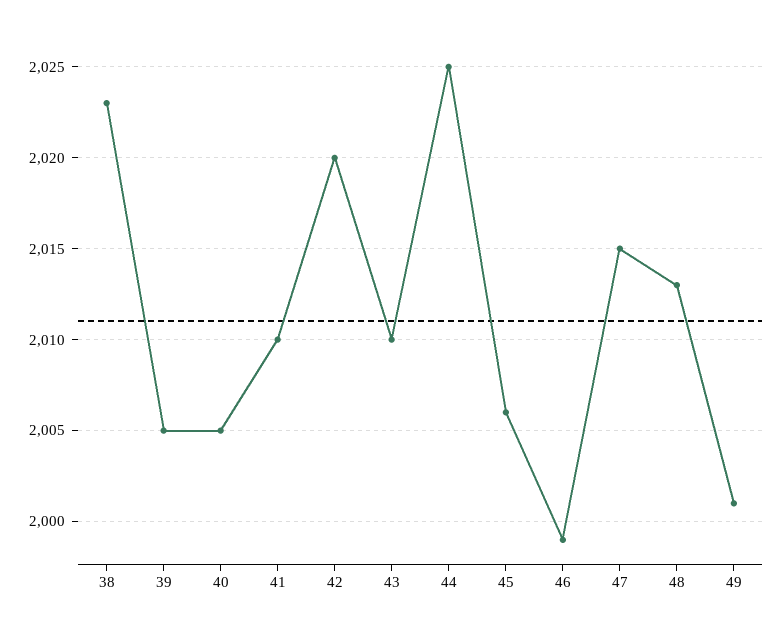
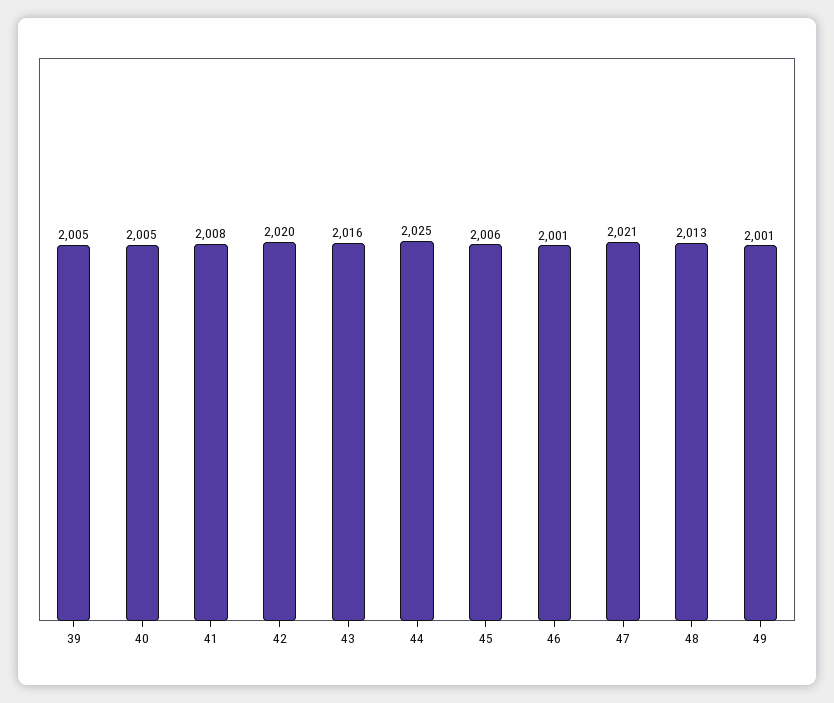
38: 2023 -> none
41: 2010 -> 2008
43: 2010 -> 2016
46: 1999 -> 2001
47: 2015 -> 2021

